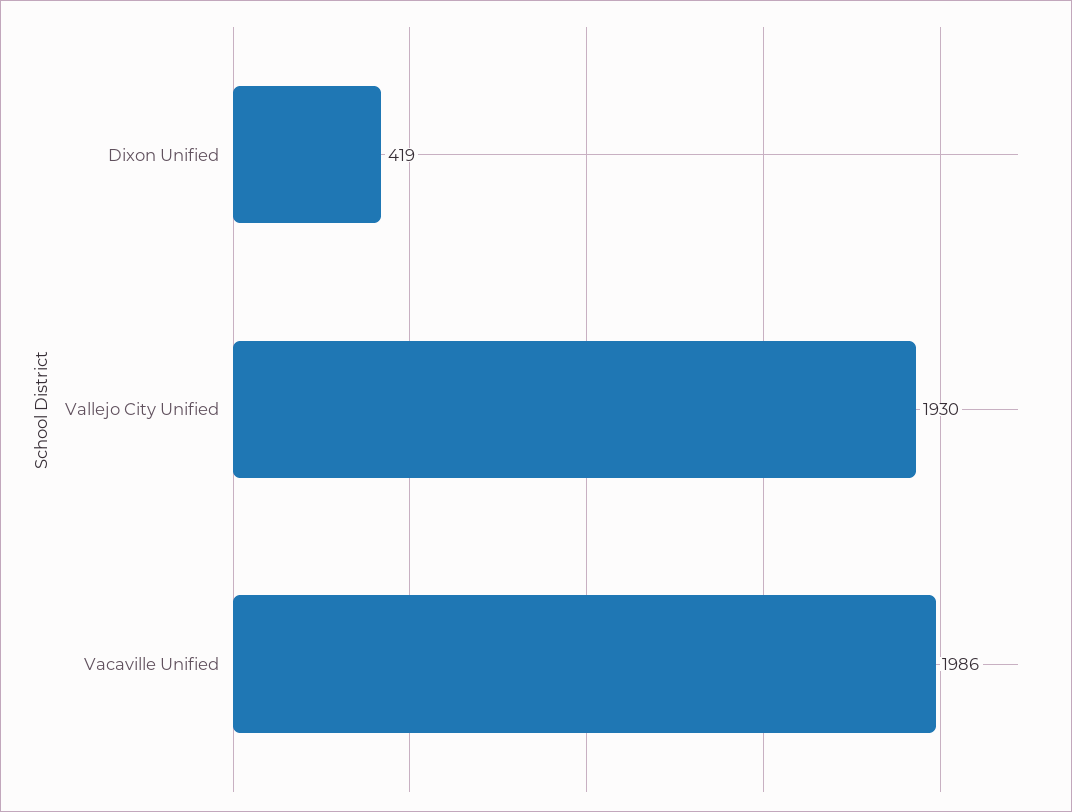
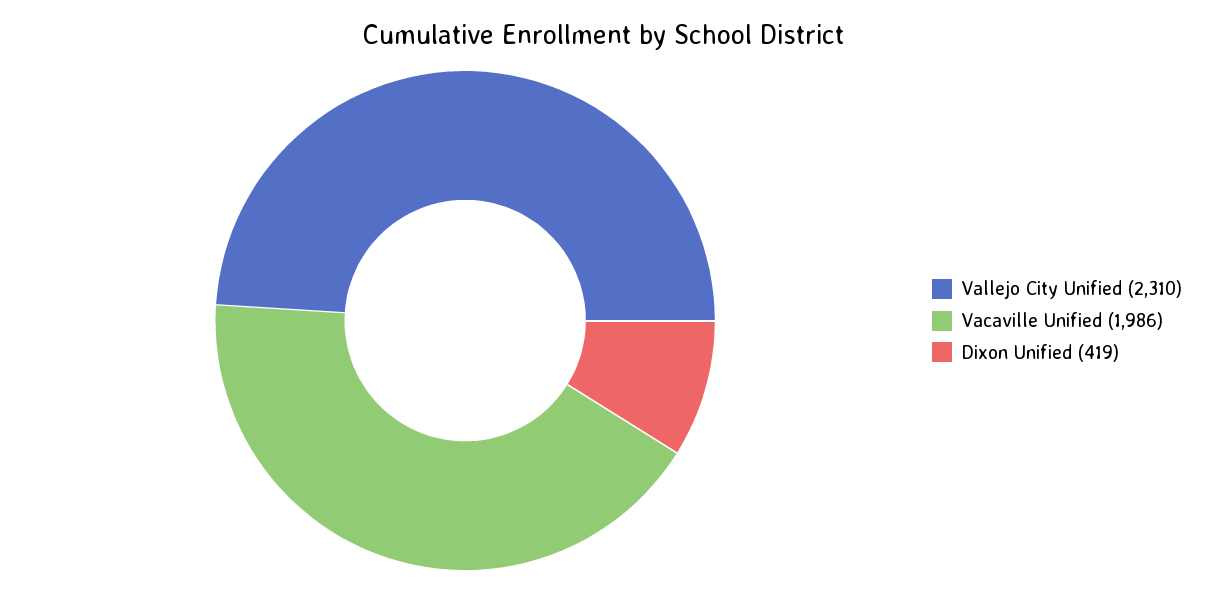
Vallejo City Unified: 1930 -> 2310

